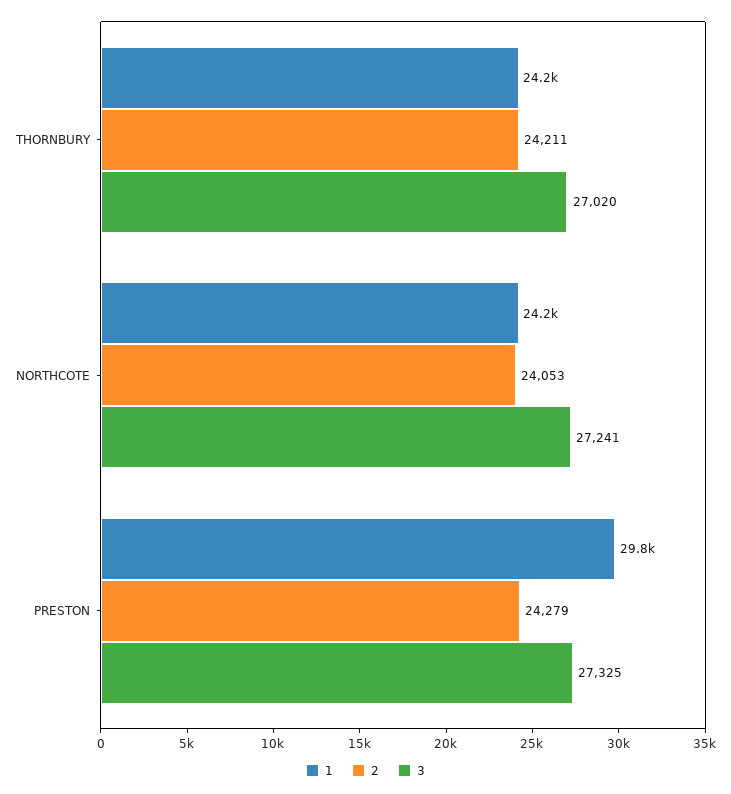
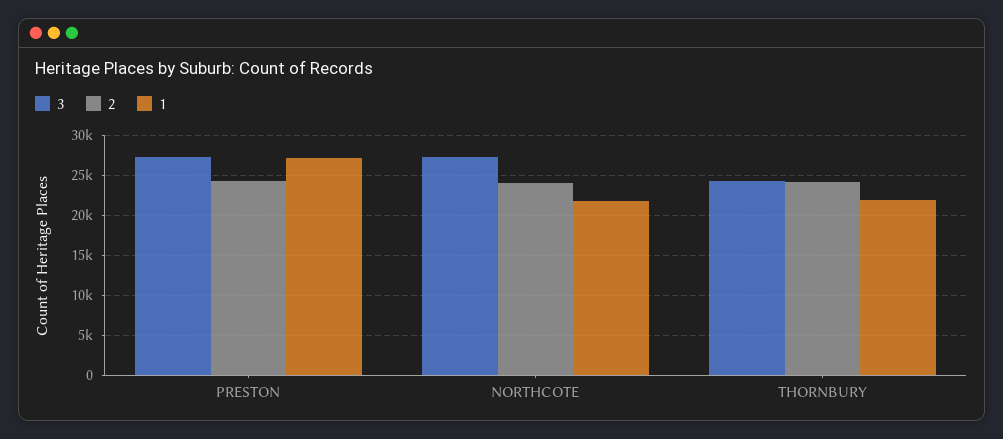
1, THORNBURY: 24200 -> 22000
3, THORNBURY: 27020 -> 24000
1, NORTHCOTE: 24200 -> 22000
1, PRESTON: 29800 -> 27000

